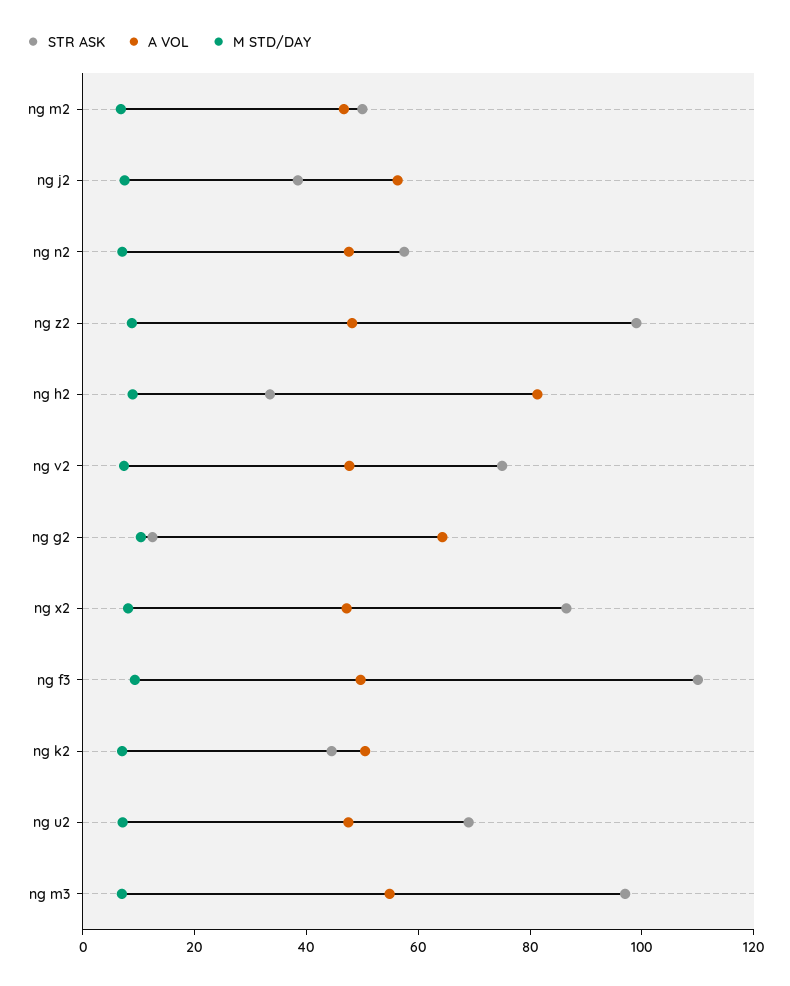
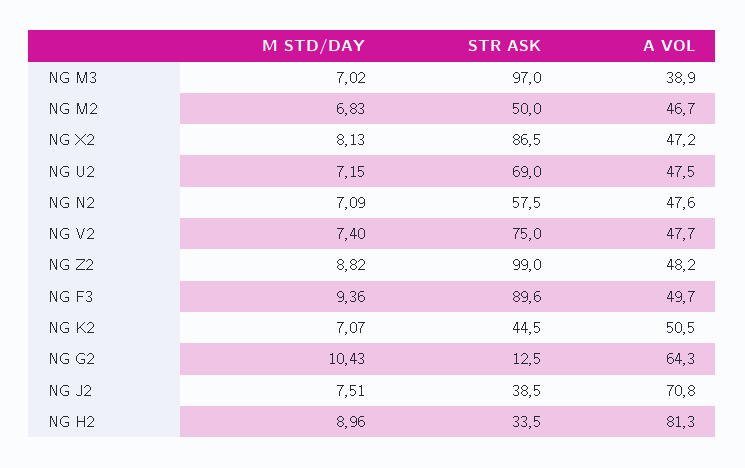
A VOL, ng j2: 55 -> 70.8
STR ASK, ng f3: 110 -> 89.6
A VOL, ng m3: 55 -> 38.9

